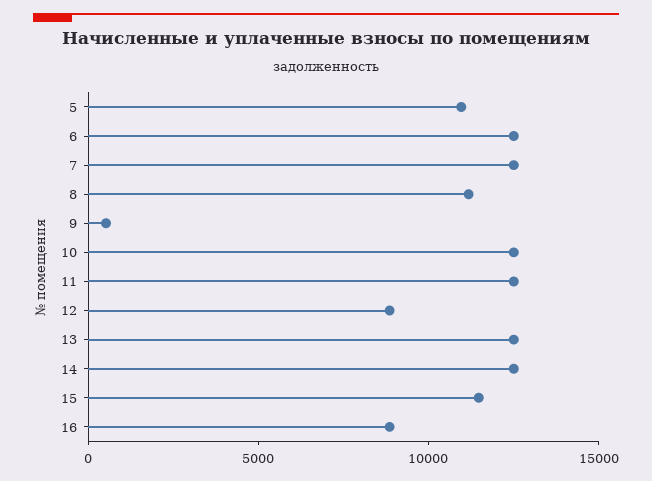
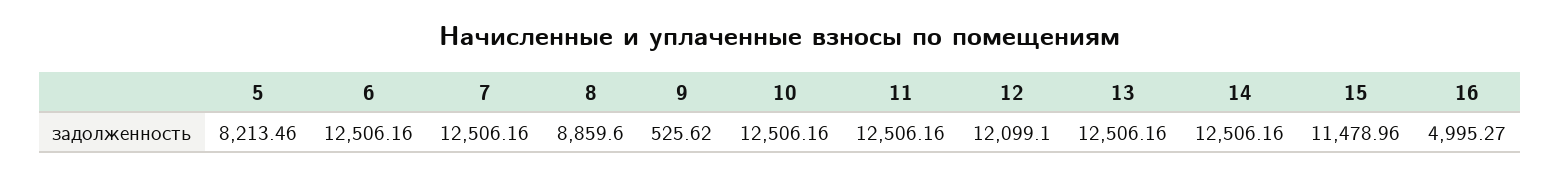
5: 11000 -> 8213.46
8: 11000 -> 8859.6
12: 9000 -> 12099.1
16: 9000 -> 4995.27

